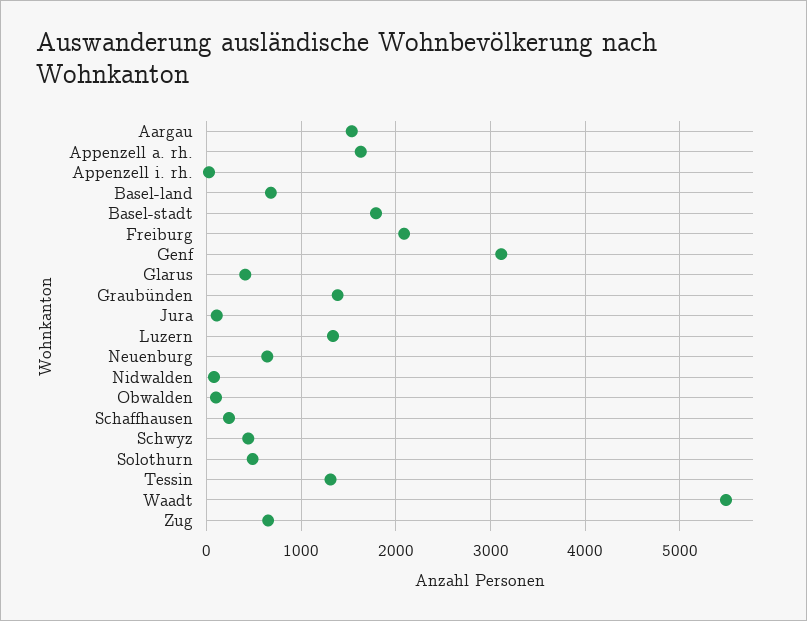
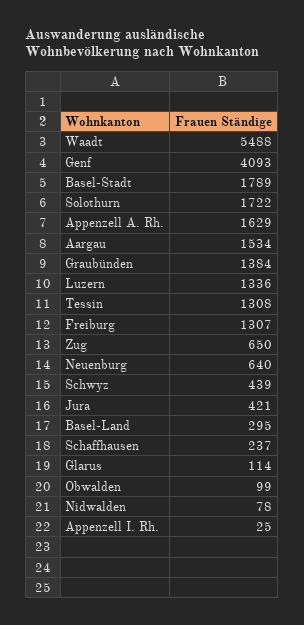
Basel-land: 700 -> 295
Freiburg: 2100 -> 1307
Genf: 3100 -> 4093
Glarus: 400 -> 114
Jura: 100 -> 421
Solothurn: 500 -> 1722

